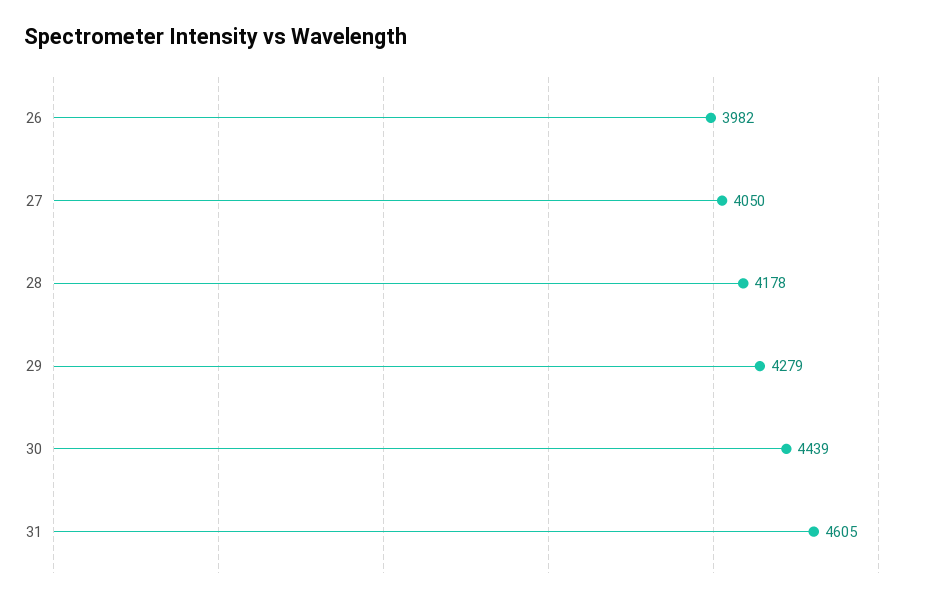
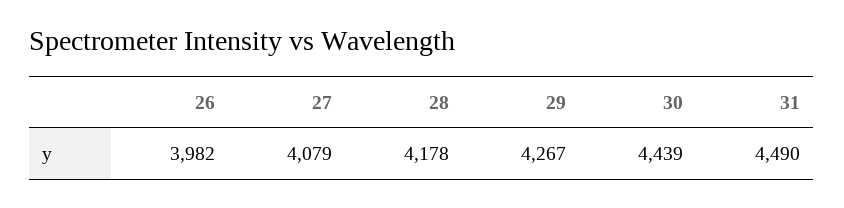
27: 4050 -> 4079
29: 4279 -> 4267
31: 4605 -> 4490

